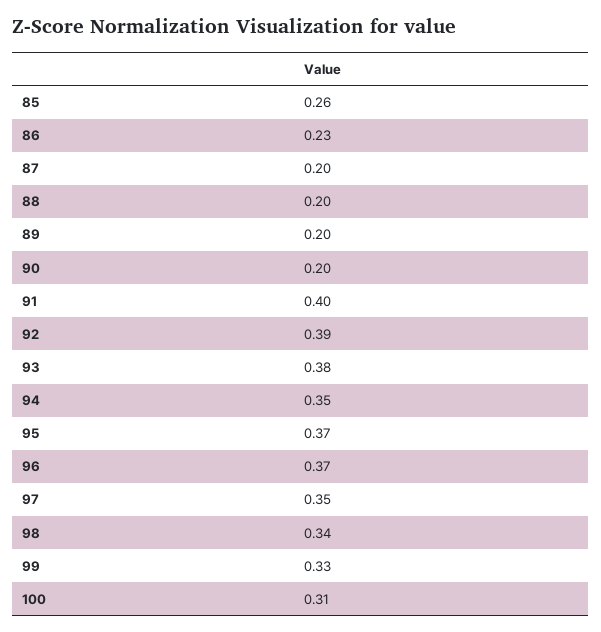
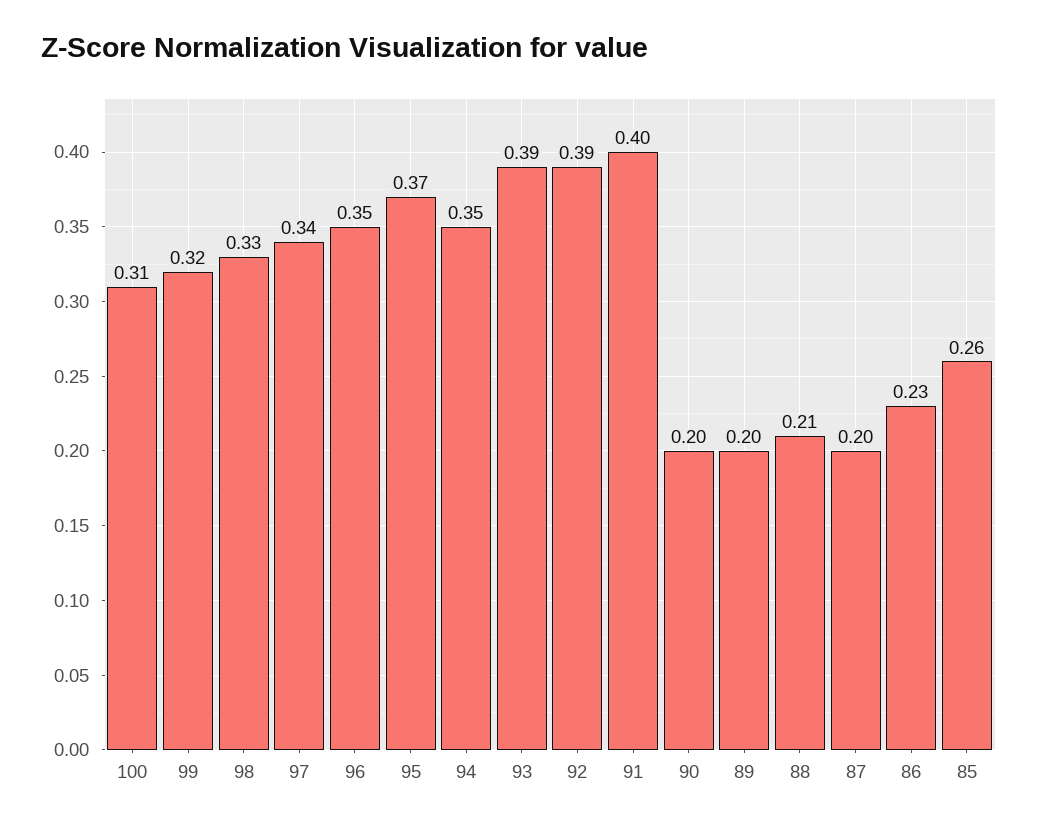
88: 0.2 -> 0.21
93: 0.38 -> 0.39
96: 0.37 -> 0.35
97: 0.35 -> 0.34
98: 0.34 -> 0.33
99: 0.33 -> 0.32

